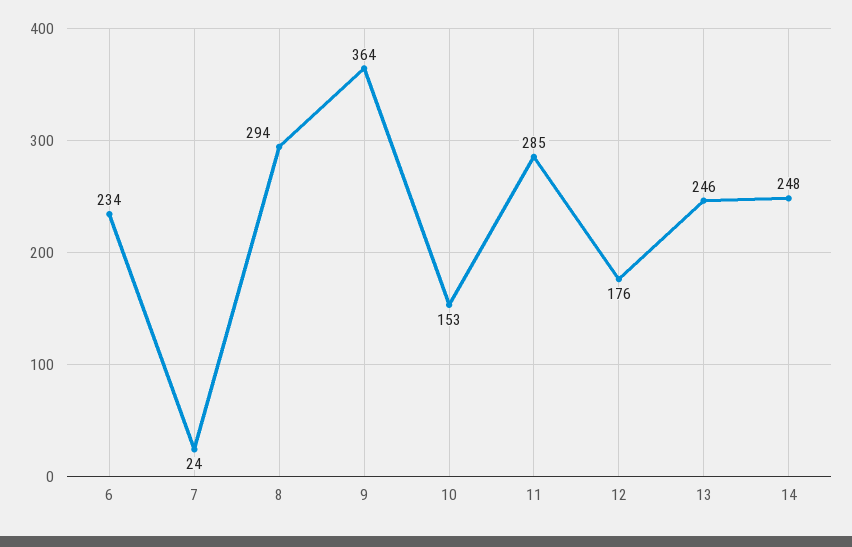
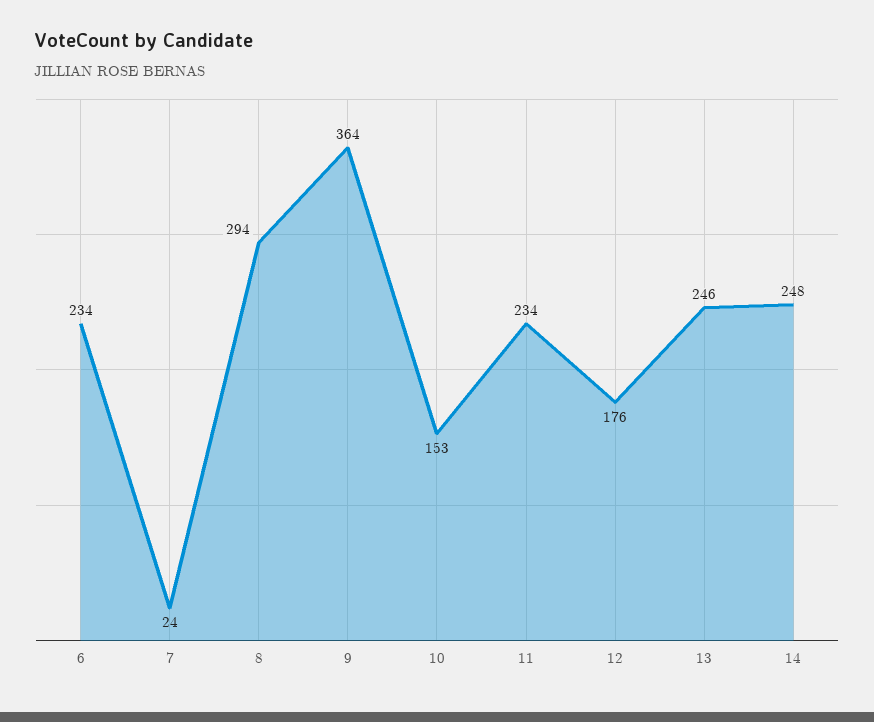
11: 285 -> 234

